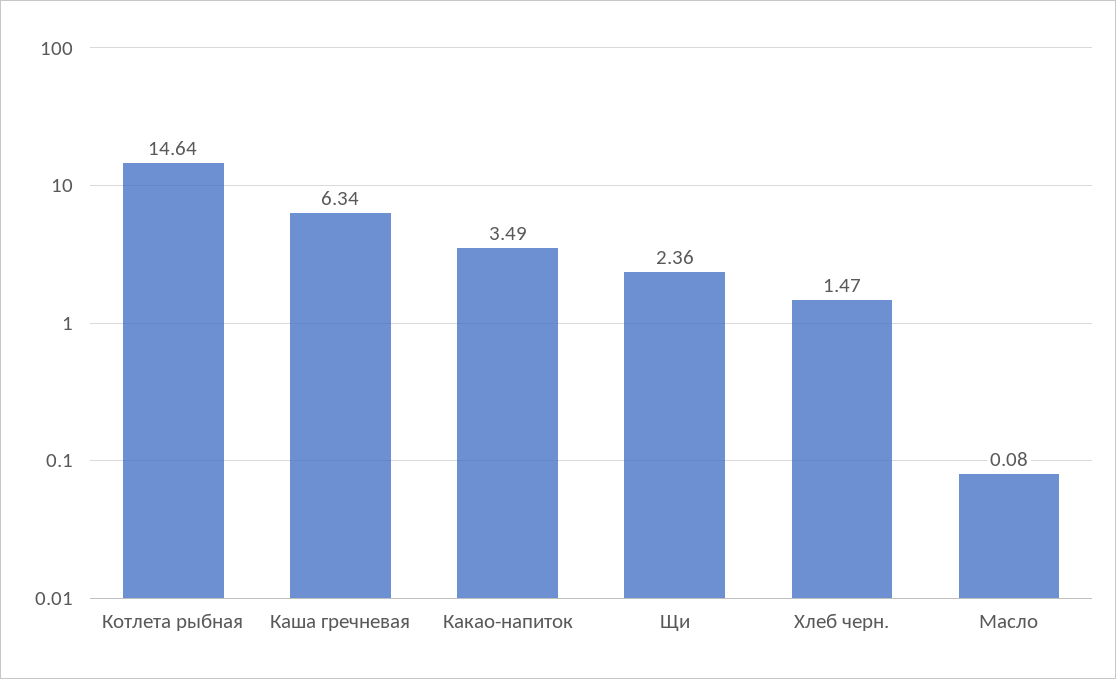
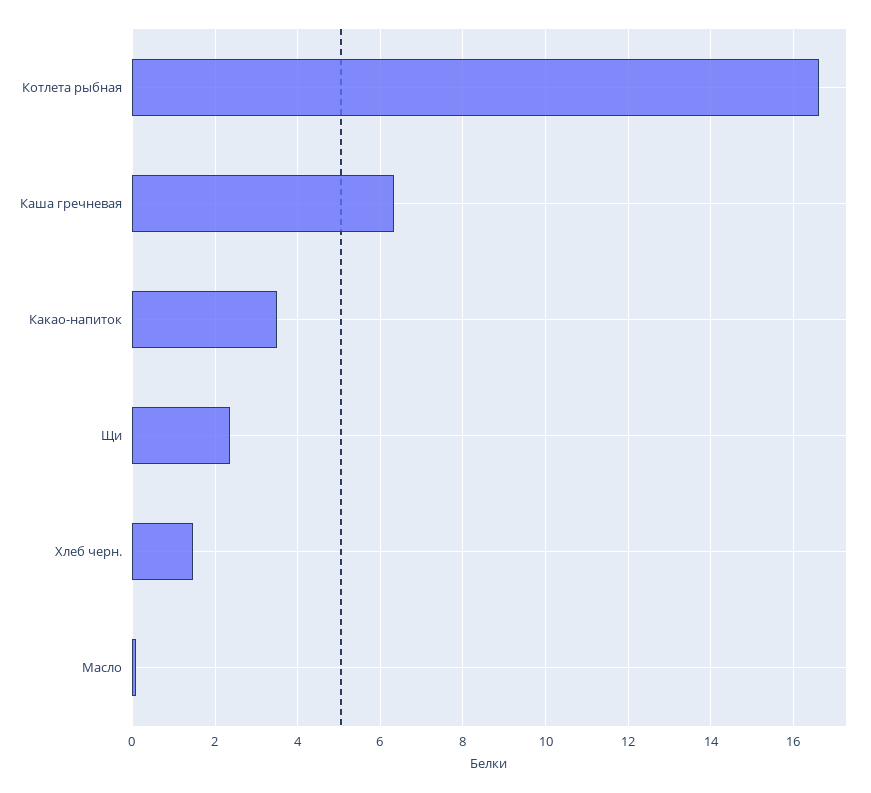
Котлета рыбная: 14.64 -> 16.6

